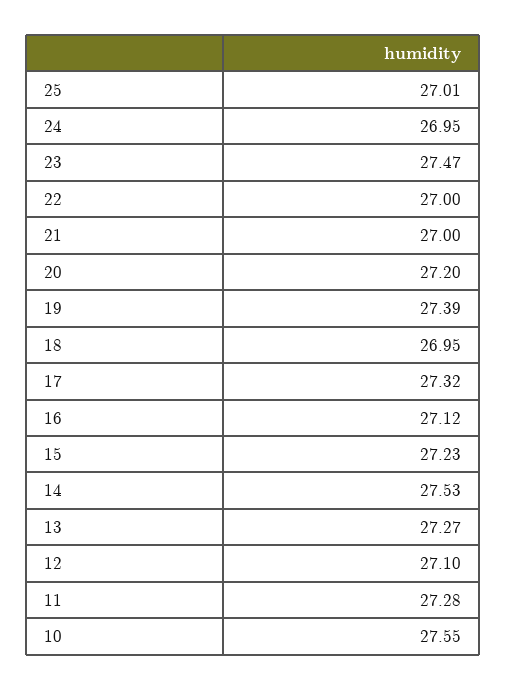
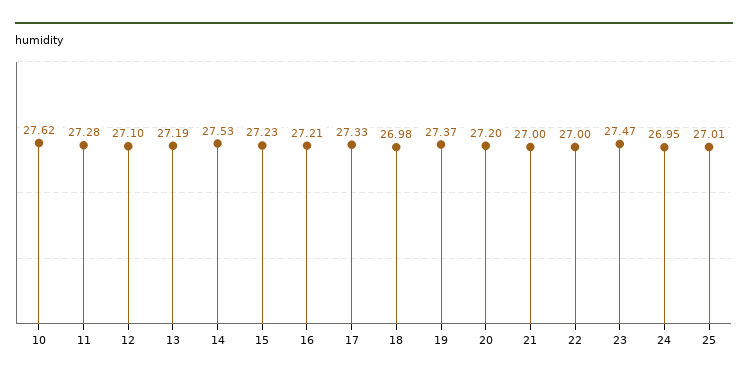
19: 27.39 -> 27.37
18: 26.95 -> 26.98
17: 27.32 -> 27.33
16: 27.12 -> 27.21
13: 27.27 -> 27.19
10: 27.55 -> 27.62

